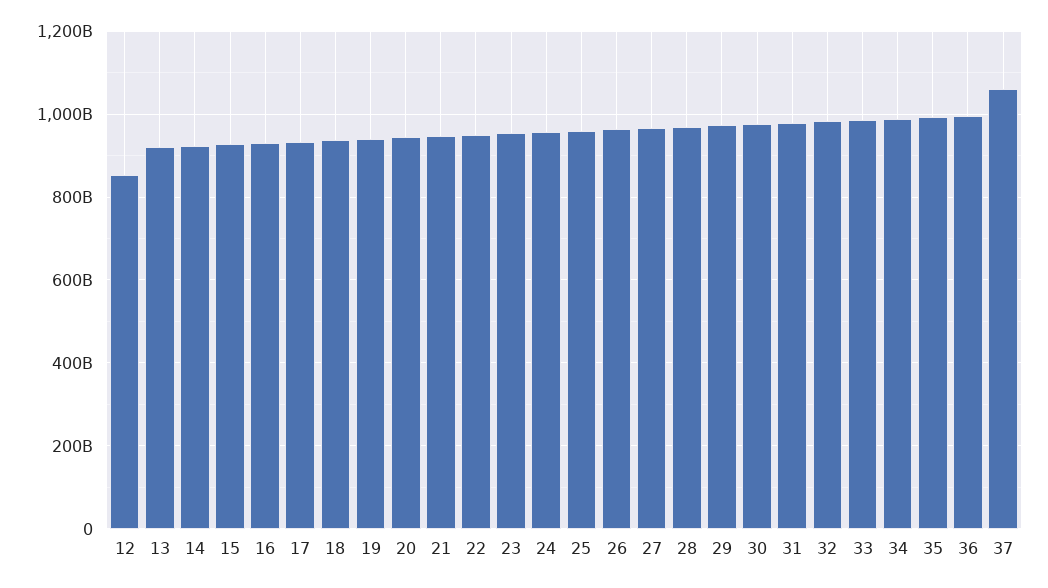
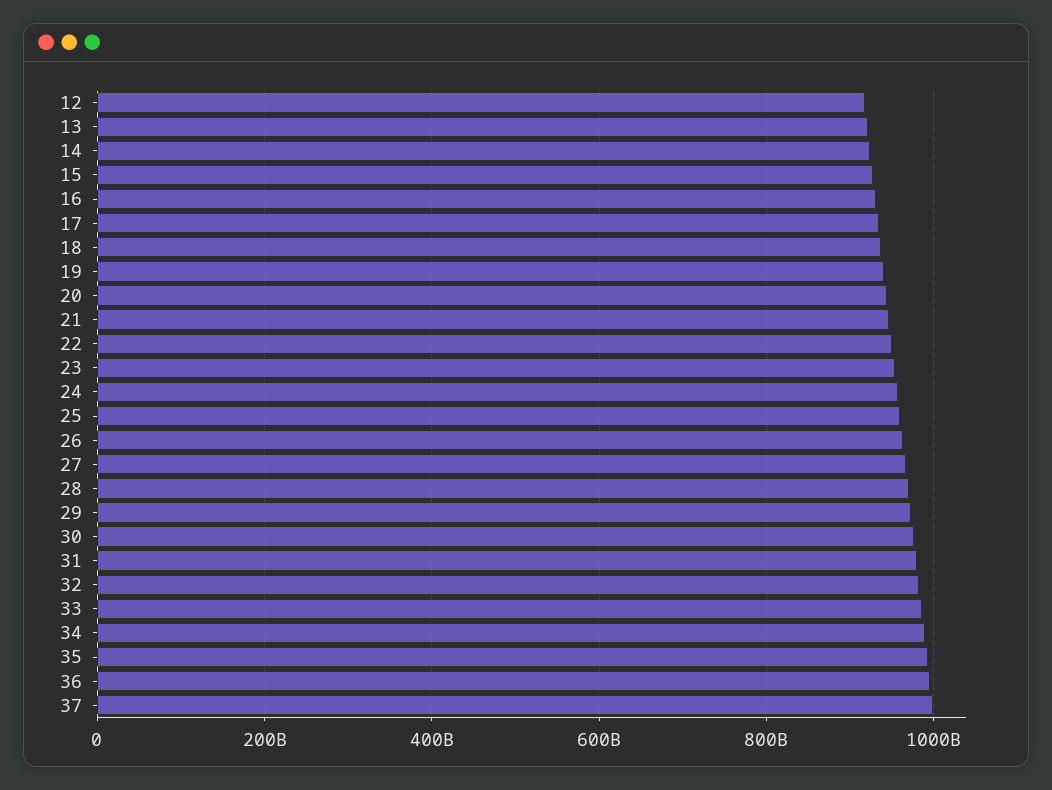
12: 860000000000 -> 920000000000
37: 1060000000000 -> 1000000000000

